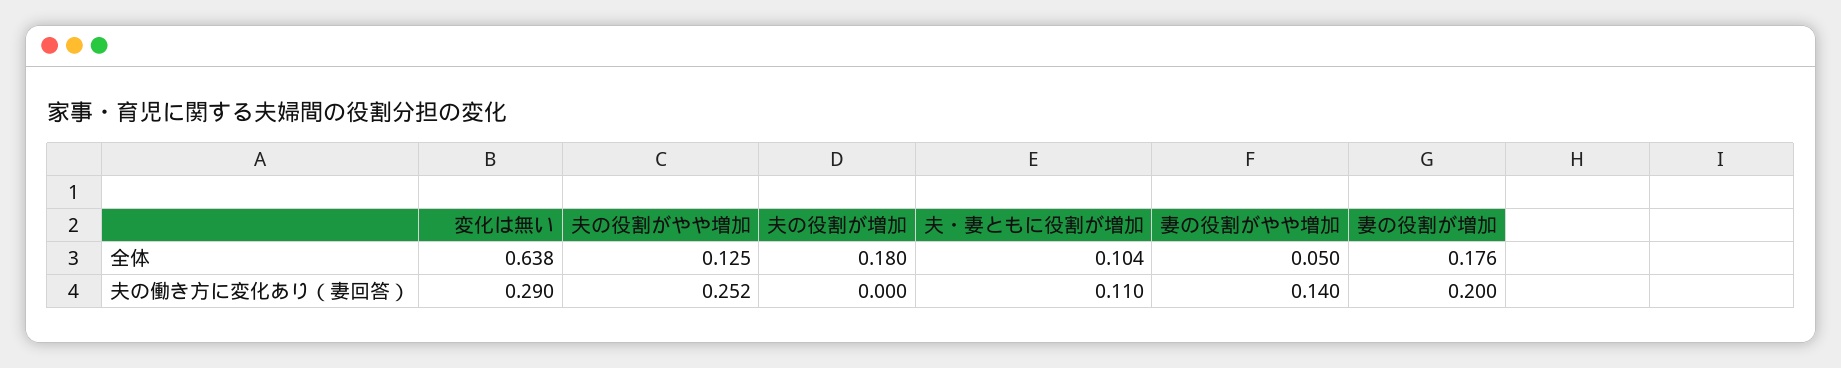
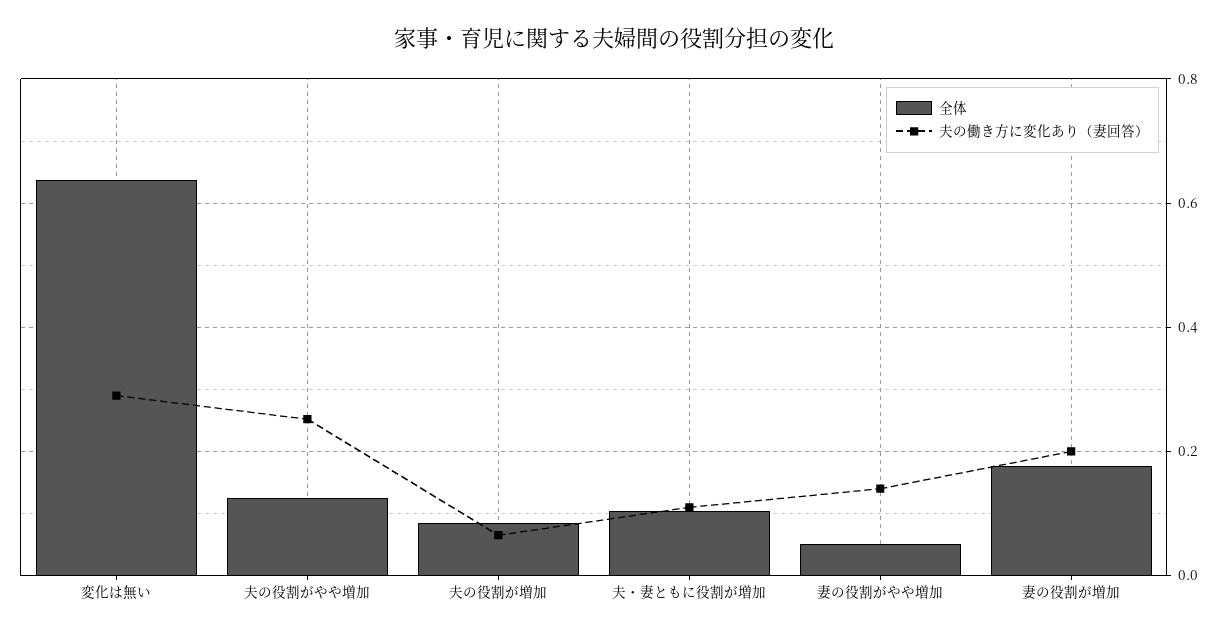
全体, 夫の役割が増加: 0.18 -> 0.08
夫の働き方に変化あり（妻回答）, 夫の役割が増加: 0 -> 0.06

